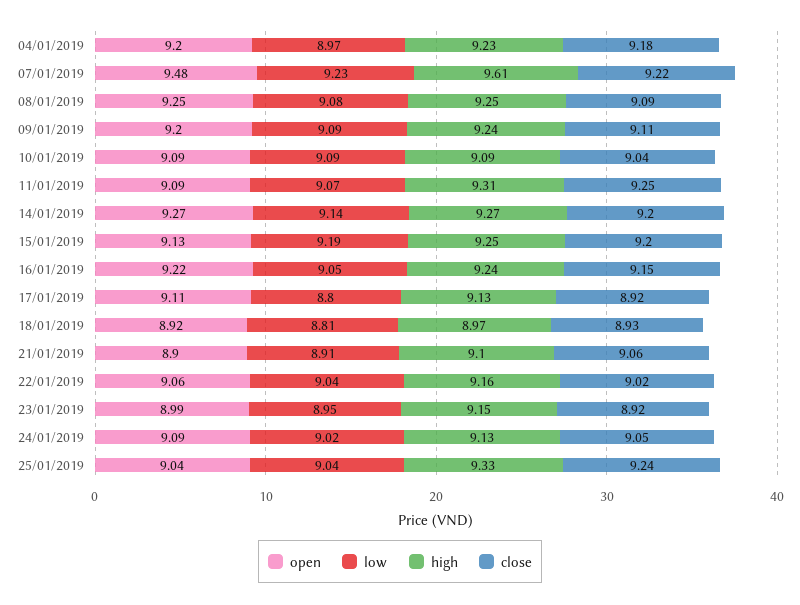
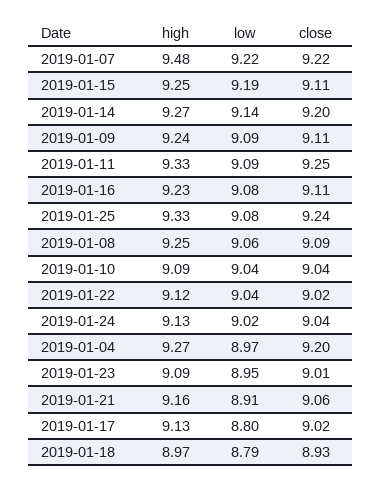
open, 04/01/2019: 9.2 -> none
high, 04/01/2019: 9.23 -> 9.27
close, 04/01/2019: 9.18 -> 9.2
open, 07/01/2019: 9.48 -> none
low, 07/01/2019: 9.23 -> 9.22
high, 07/01/2019: 9.61 -> 9.48
open, 08/01/2019: 9.25 -> none
low, 08/01/2019: 9.08 -> 9.06
open, 09/01/2019: 9.2 -> none
open, 10/01/2019: 9.09 -> none
low, 10/01/2019: 9.09 -> 9.04
open, 11/01/2019: 9.09 -> none
low, 11/01/2019: 9.07 -> 9.09
high, 11/01/2019: 9.31 -> 9.33
open, 14/01/2019: 9.27 -> none
open, 15/01/2019: 9.13 -> none
close, 15/01/2019: 9.2 -> 9.11
open, 16/01/2019: 9.22 -> none
low, 16/01/2019: 9.05 -> 9.08
high, 16/01/2019: 9.24 -> 9.23
close, 16/01/2019: 9.15 -> 9.11
open, 17/01/2019: 9.11 -> none
close, 17/01/2019: 8.92 -> 9.02
open, 18/01/2019: 8.92 -> none
low, 18/01/2019: 8.81 -> 8.79
open, 21/01/2019: 8.9 -> none
high, 21/01/2019: 9.1 -> 9.16
open, 22/01/2019: 9.06 -> none
high, 22/01/2019: 9.16 -> 9.12
open, 23/01/2019: 8.99 -> none
high, 23/01/2019: 9.15 -> 9.09
close, 23/01/2019: 8.92 -> 9.01
open, 24/01/2019: 9.09 -> none
close, 24/01/2019: 9.05 -> 9.04
open, 25/01/2019: 9.04 -> none
low, 25/01/2019: 9.04 -> 9.08

